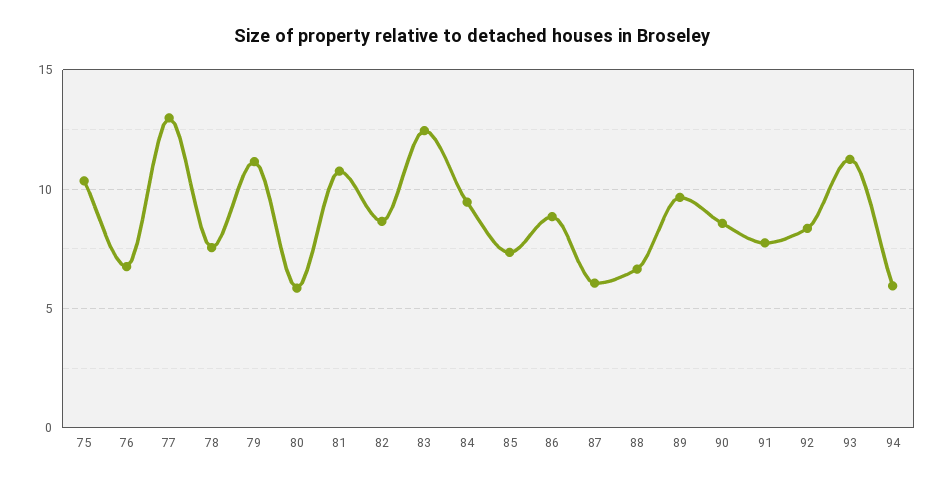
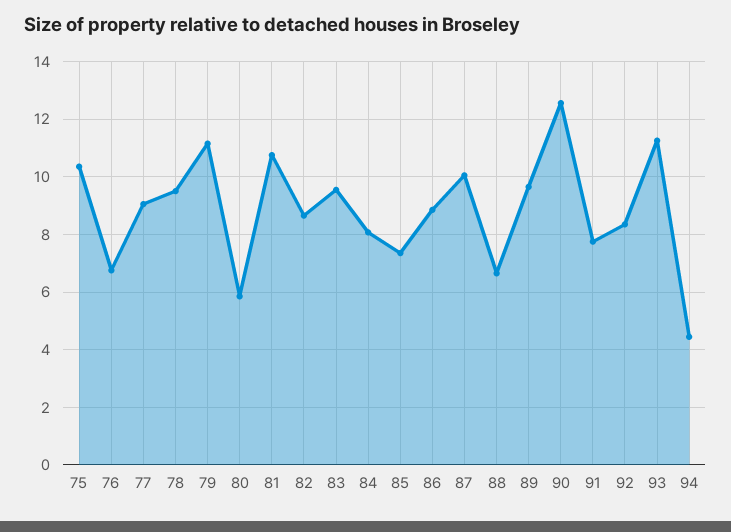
77: 13 -> 9
78: 7.5 -> 9.5
83: 12.5 -> 9.5
84: 9.5 -> 8
87: 6 -> 10
90: 8.5 -> 12.5
94: 6 -> 4.5

